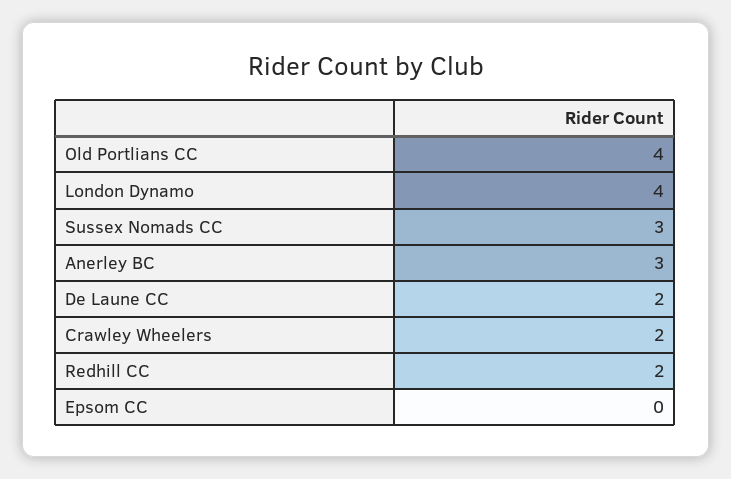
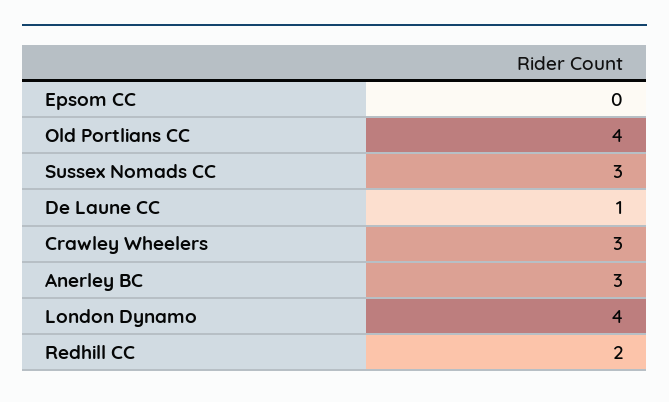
De Laune CC: 2 -> 1
Crawley Wheelers: 2 -> 3

